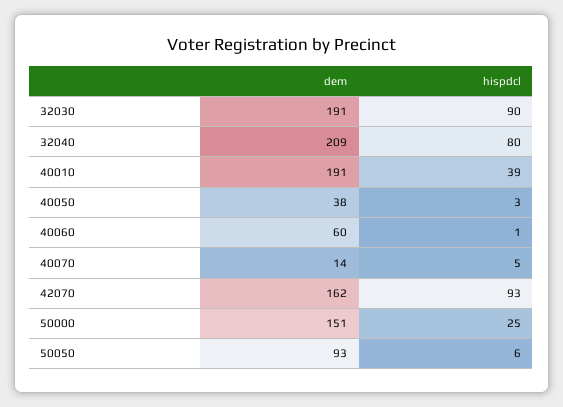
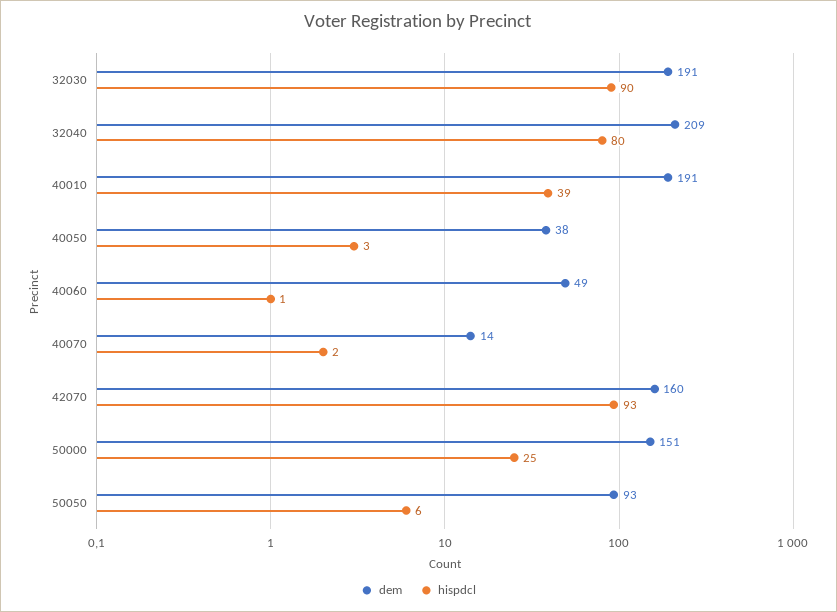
dem, 40060: 60 -> 49
hispdcl, 40070: 5 -> 2
dem, 42070: 162 -> 160

